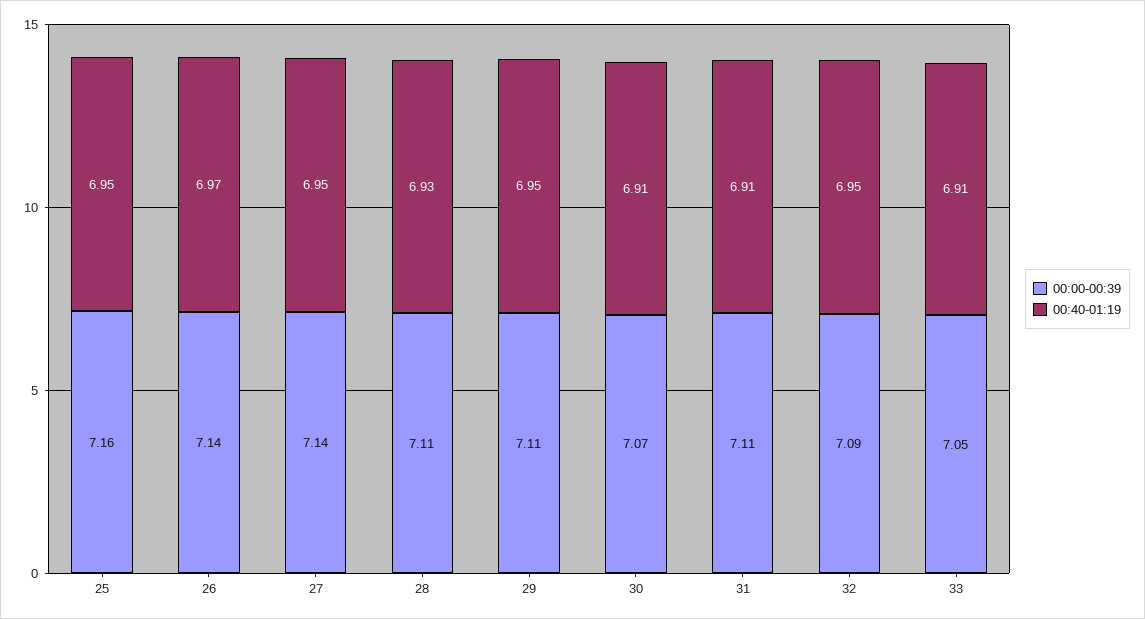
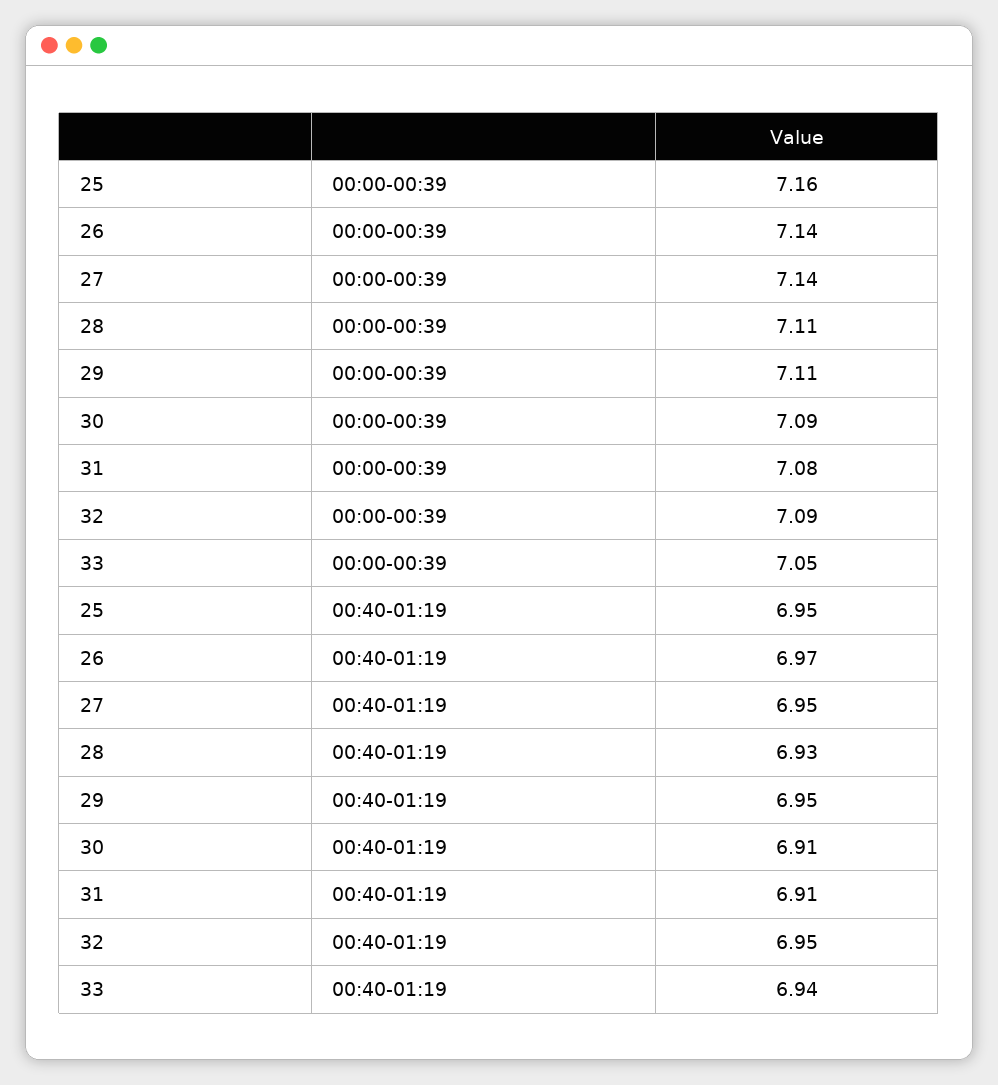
00:00-00:39, 30: 7.07 -> 7.09
00:00-00:39, 31: 7.11 -> 7.08
00:40-01:19, 33: 6.91 -> 6.94

